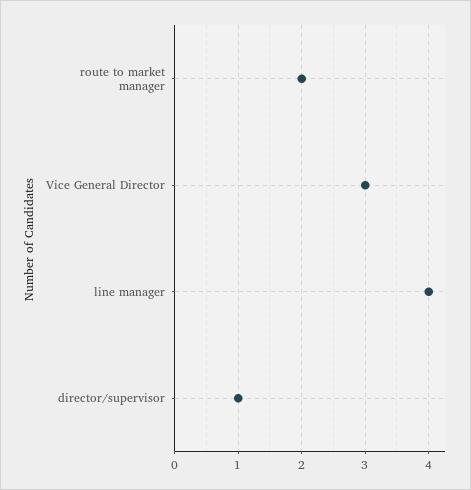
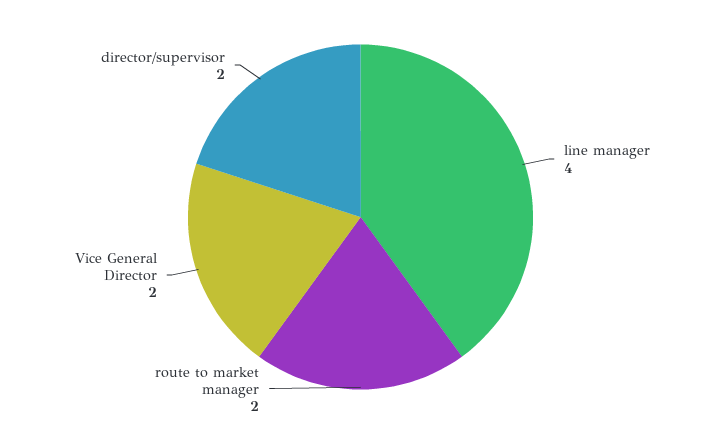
Vice General Director: 3 -> 2
director/supervisor: 1 -> 2

